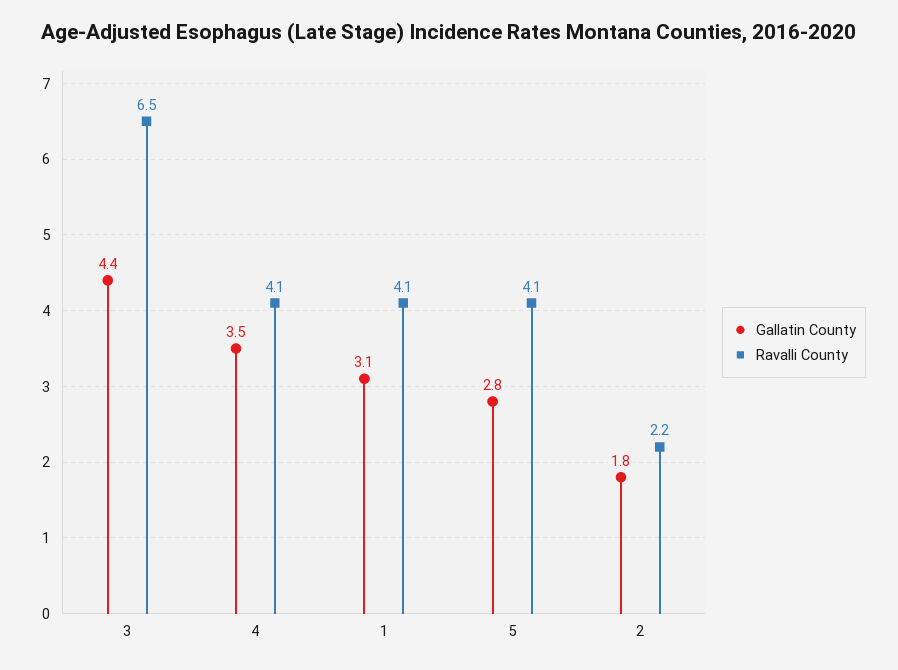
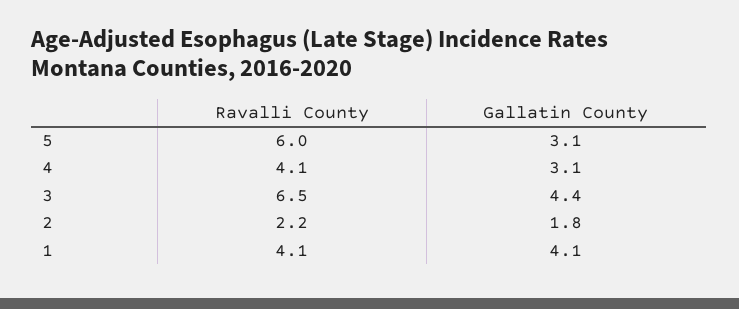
Gallatin County, 4: 3.5 -> 3.1
Gallatin County, 1: 3.1 -> 4.1
Gallatin County, 5: 2.8 -> 3.1
Ravalli County, 5: 4.1 -> 6

